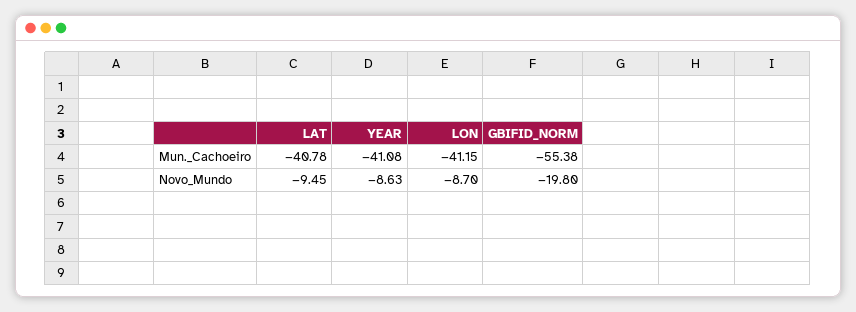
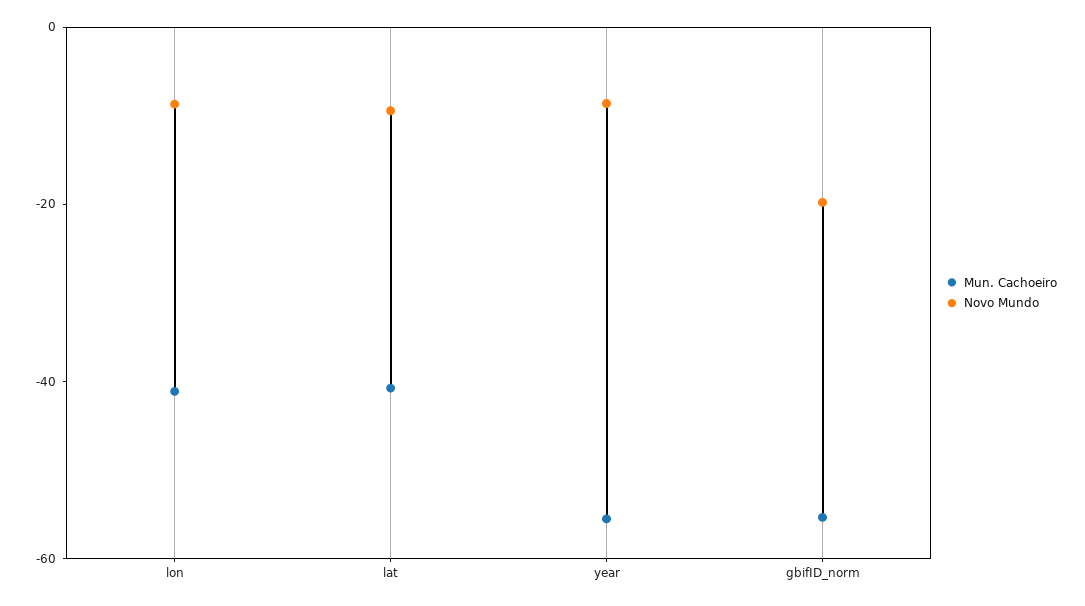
Mun._Cachoeiro, YEAR: -41.08 -> -55

